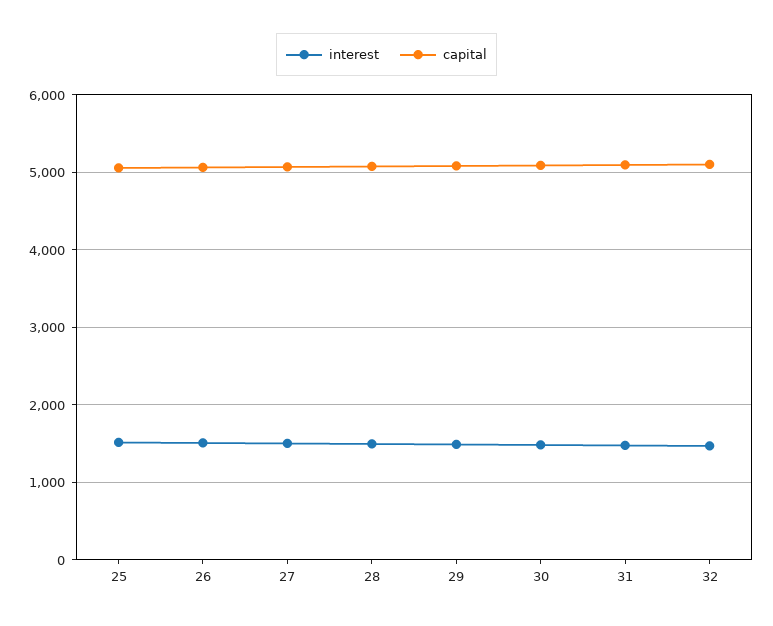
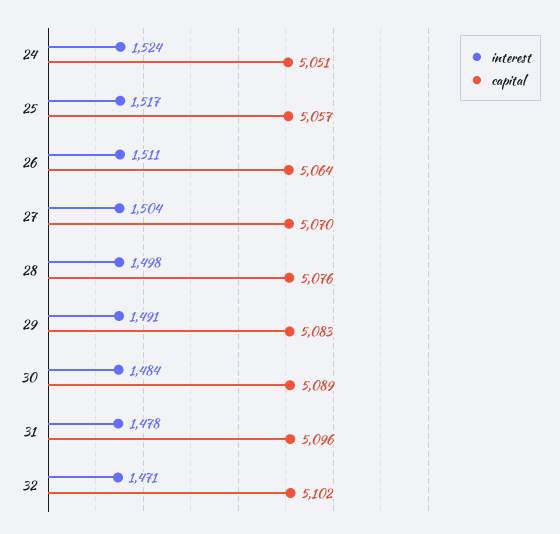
interest, 24: none -> 1524
capital, 24: none -> 5051

